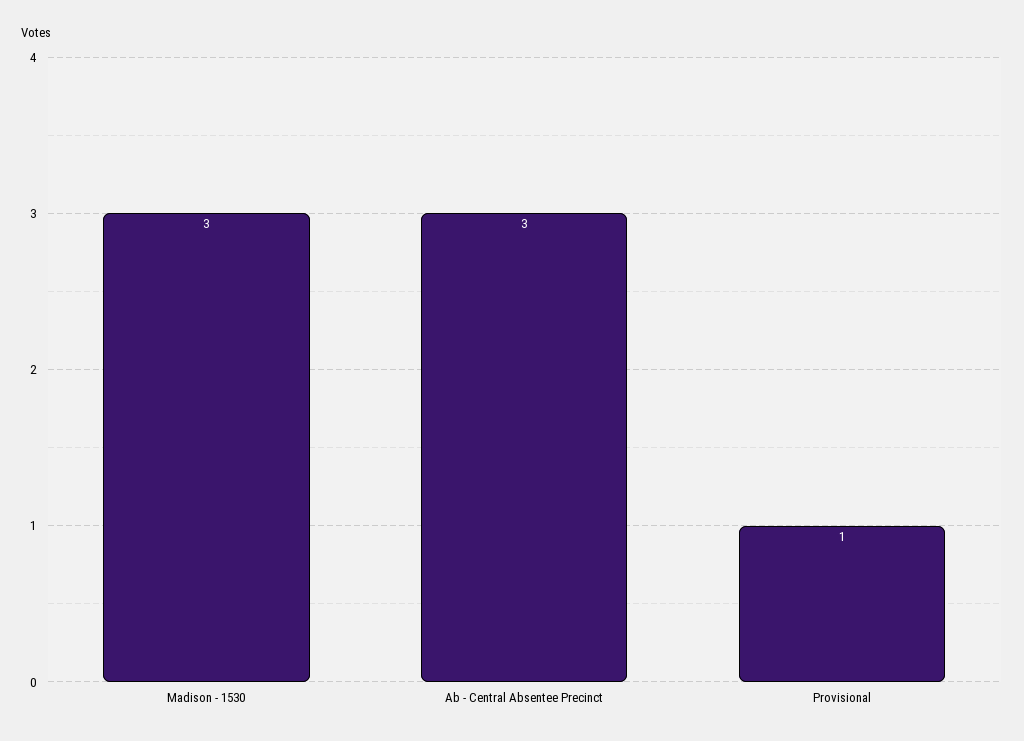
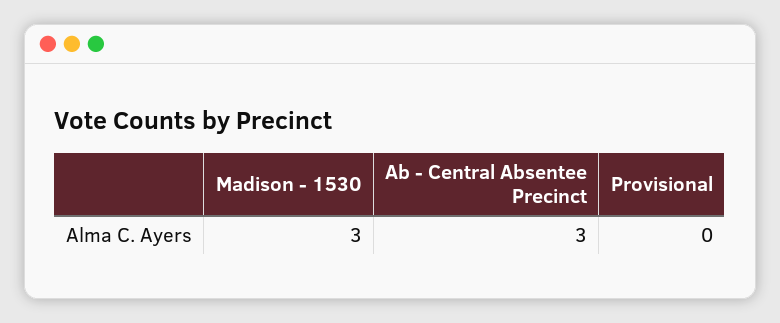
Provisional: 1 -> 0

